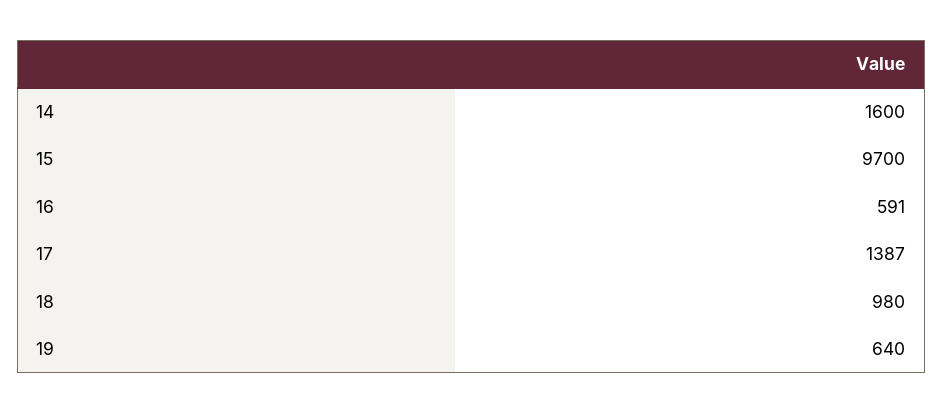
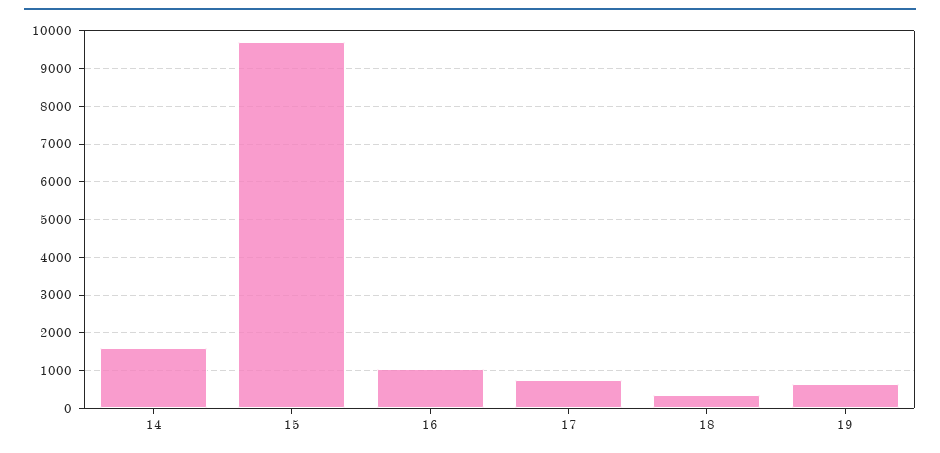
16: 591 -> 1000
17: 1387 -> 800
18: 980 -> 400

